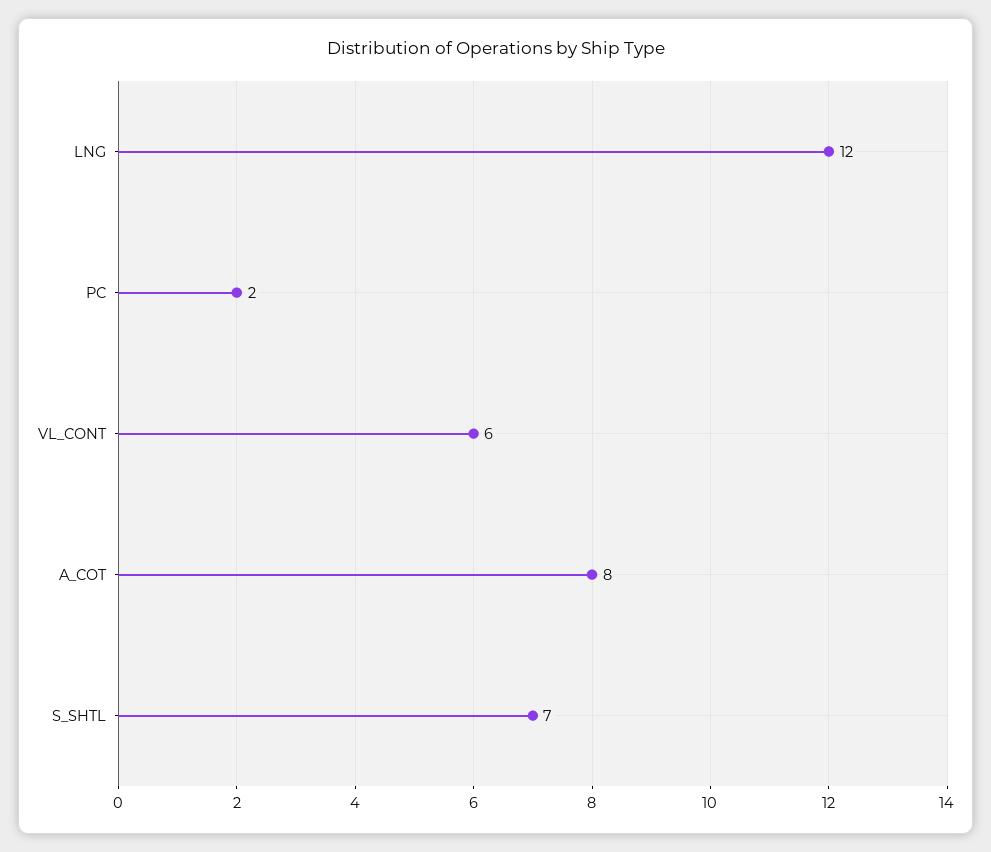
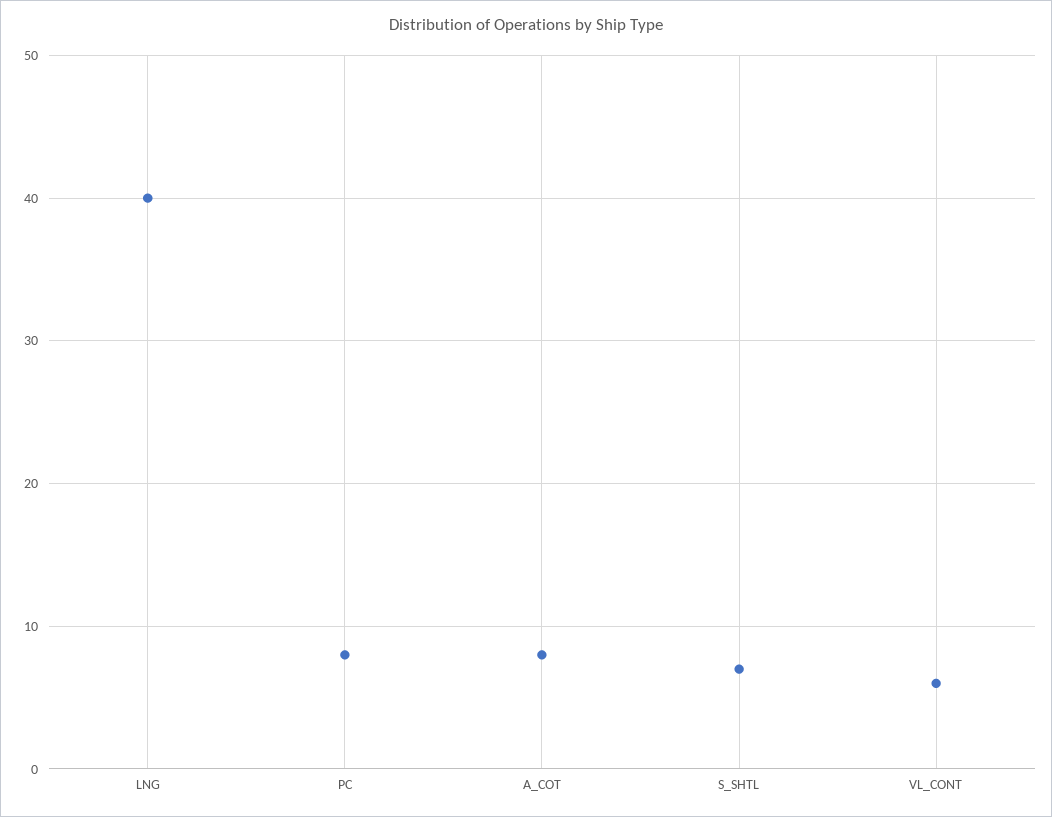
LNG: 12 -> 40
PC: 2 -> 8

